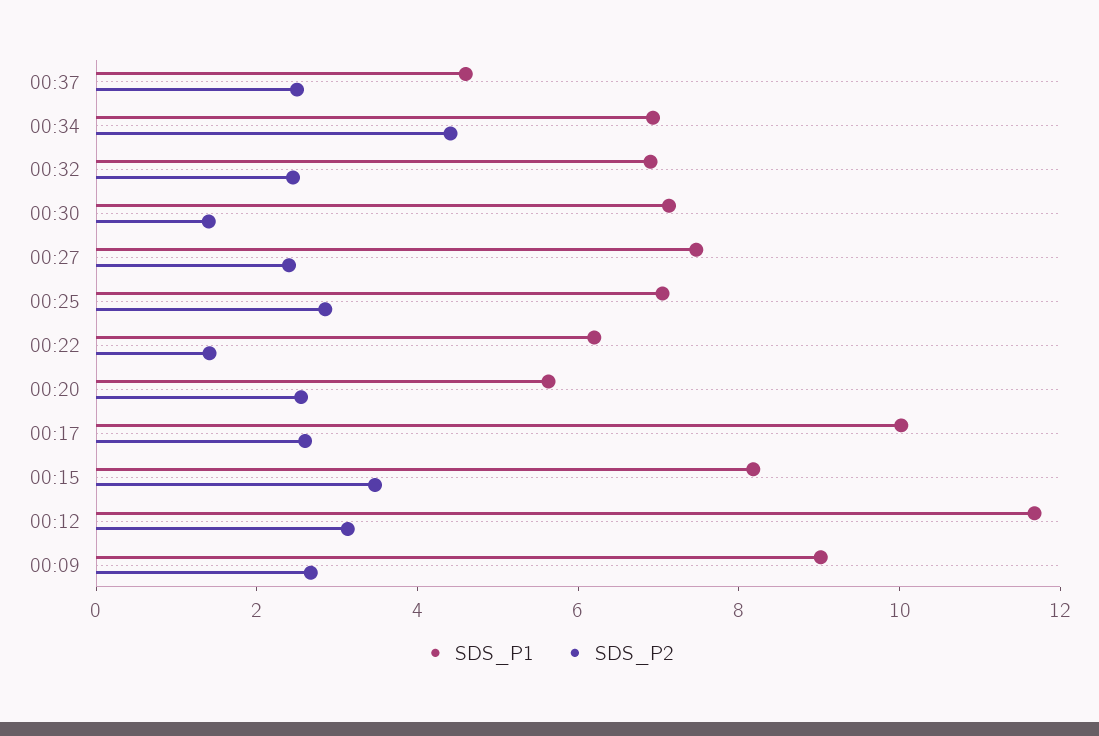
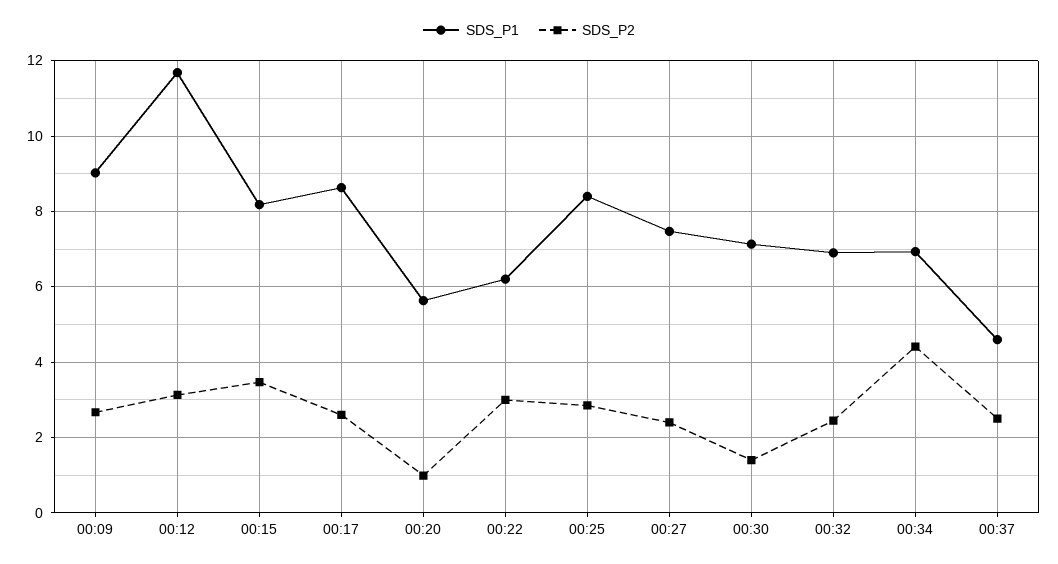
SDS_P1, 00:25: 7 -> 8.4
SDS_P2, 00:22: 1.5 -> 3
SDS_P2, 00:20: 2.5 -> 1
SDS_P1, 00:17: 10 -> 8.6

